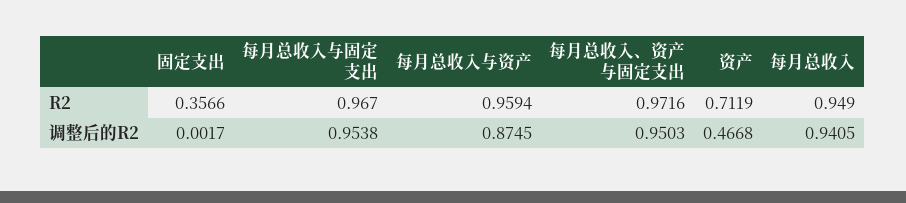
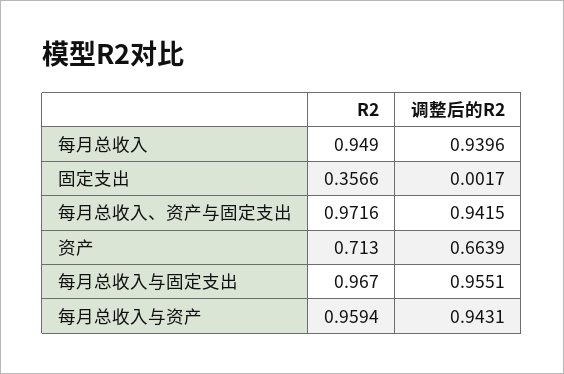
资产, R2: 0.7119 -> 0.713
每月总收入与固定支出, 调整后的R2: 0.9538 -> 0.9551
每月总收入与资产, 调整后的R2: 0.8745 -> 0.9431
每月总收入、资产与固定支出, 调整后的R2: 0.9503 -> 0.9415
资产, 调整后的R2: 0.4668 -> 0.6639
每月总收入, 调整后的R2: 0.9405 -> 0.9396

